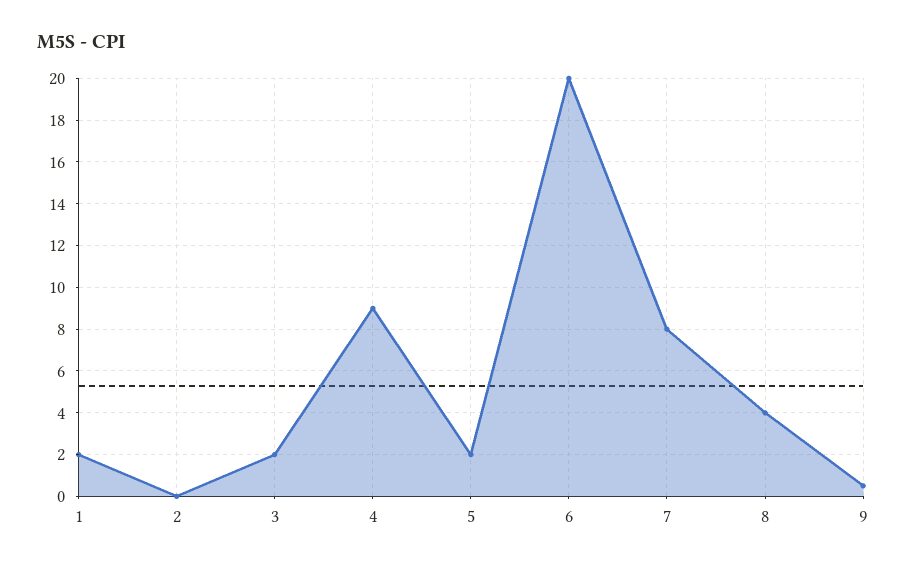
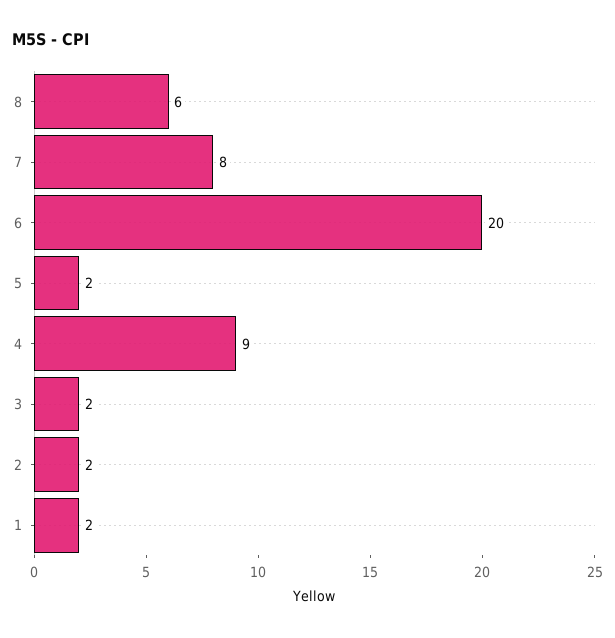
2: 0 -> 2
8: 4 -> 6
9: 0.5 -> none

